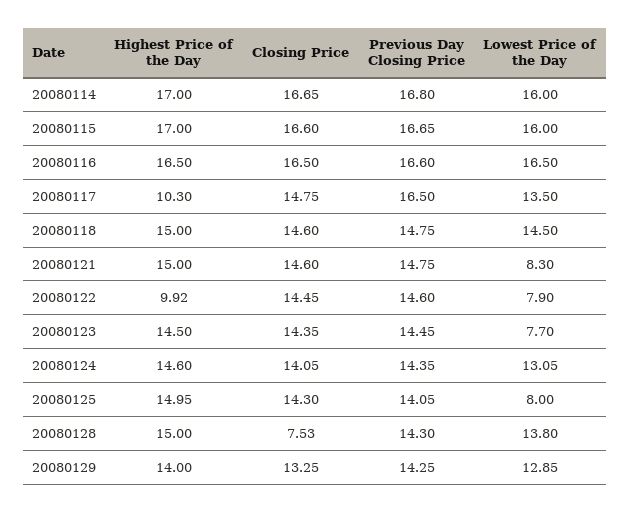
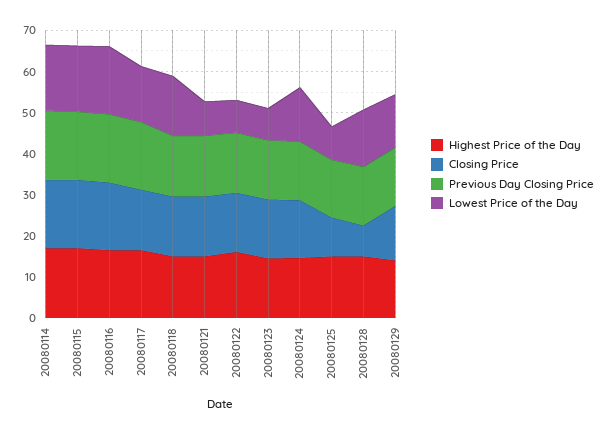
Highest Price of the Day, 20080117: 10.3 -> 16
Highest Price of the Day, 20080122: 9.92 -> 16
Closing Price, 20080125: 14.3 -> 10

